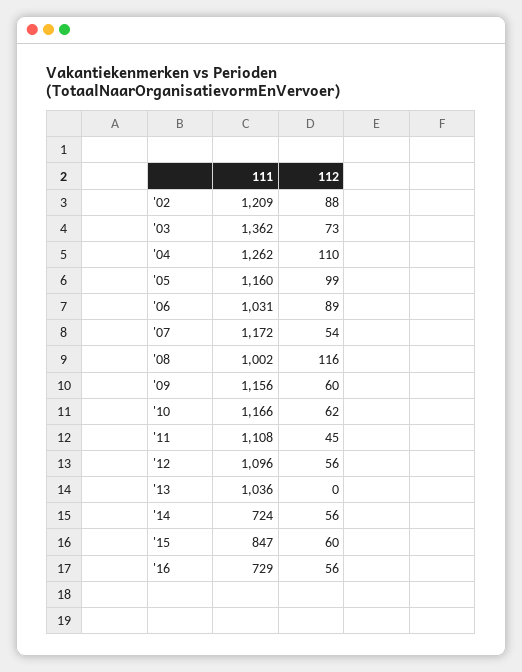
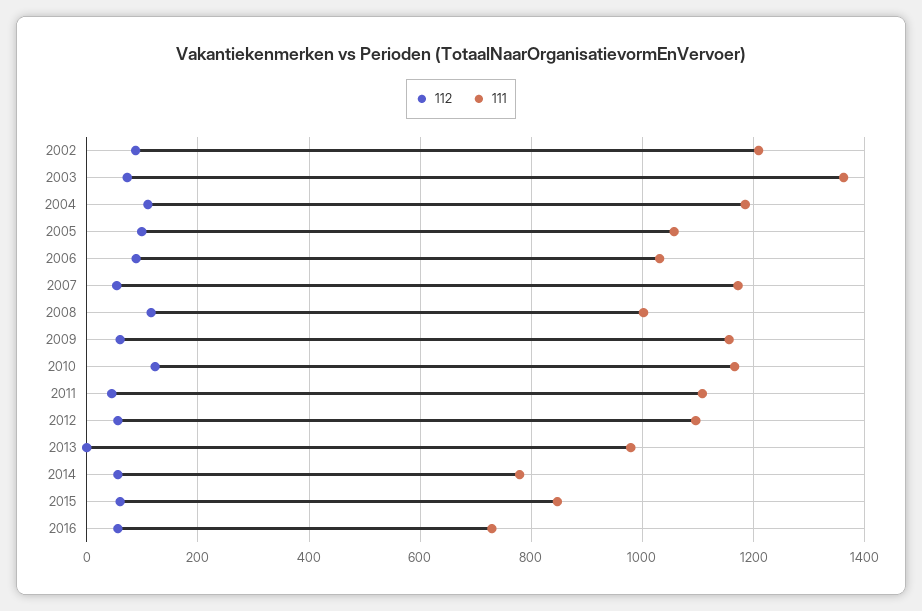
111, '04: 1262 -> 1180
111, '05: 1160 -> 1060
112, '10: 62 -> 120
111, '13: 1036 -> 980
111, '14: 724 -> 780

